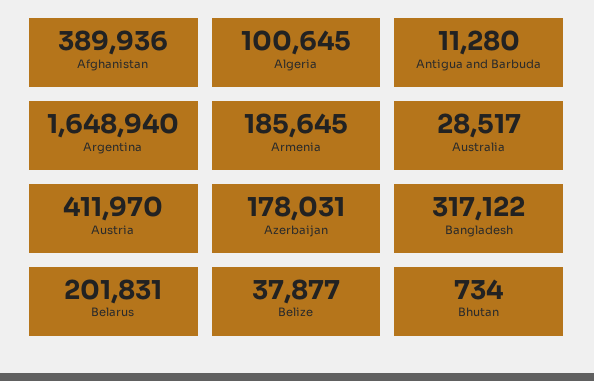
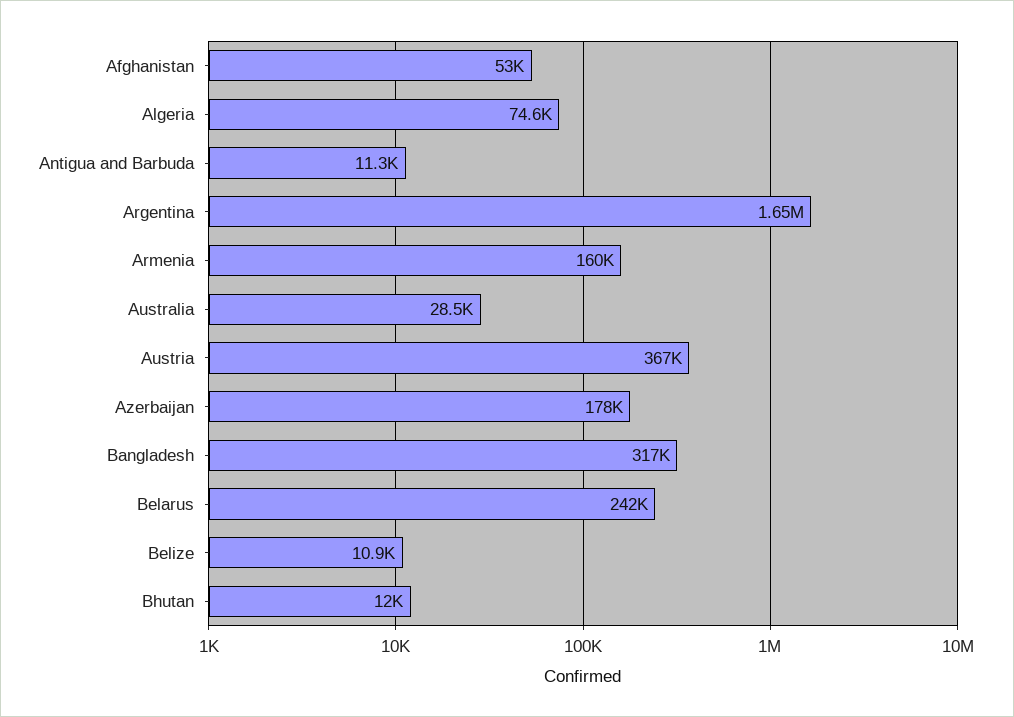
Afghanistan: 389936 -> 53000
Algeria: 100645 -> 74600
Armenia: 185645 -> 160000
Austria: 411970 -> 367000
Belarus: 201831 -> 242000
Belize: 37877 -> 10900
Bhutan: 734 -> 12000

